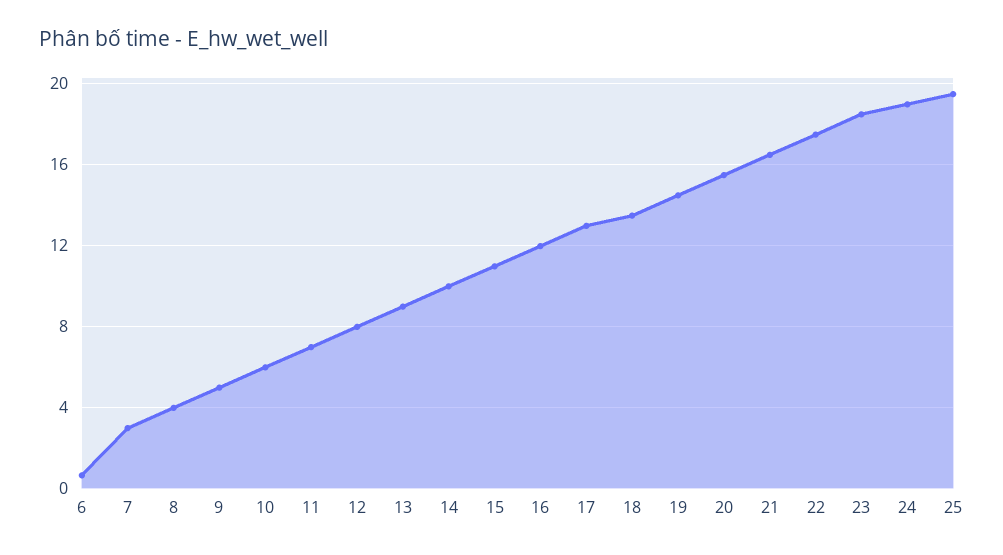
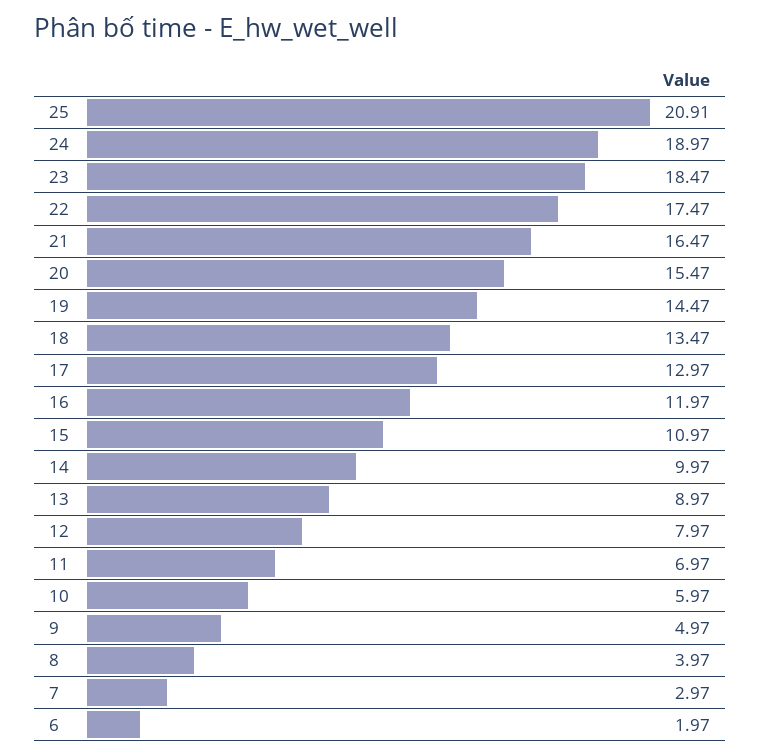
6: 0.5 -> 1.97
25: 19.5 -> 20.91

